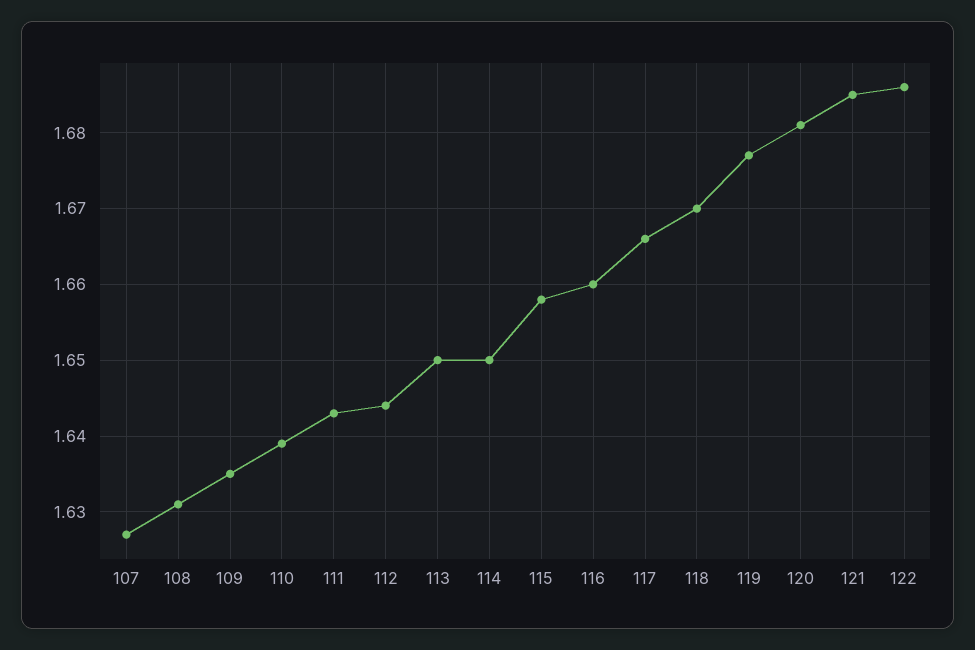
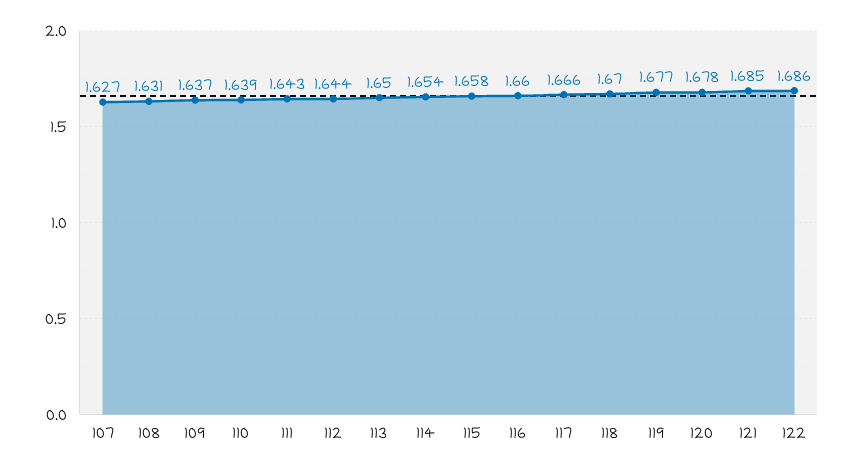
109: 1.635 -> 1.637
114: 1.65 -> 1.654
120: 1.681 -> 1.678

